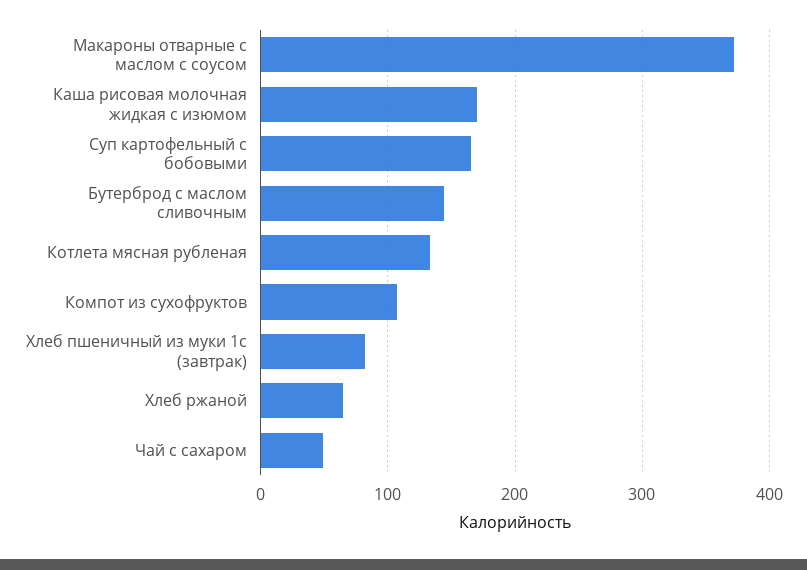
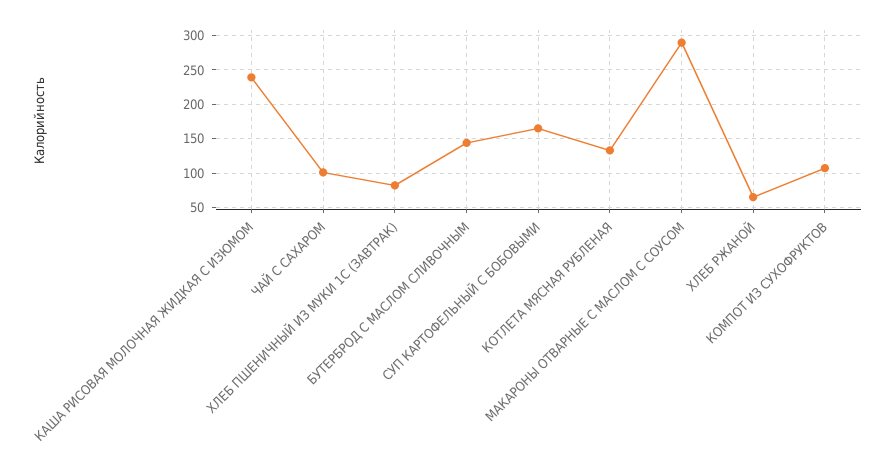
Макароны отварные с маслом с соусом: 370 -> 290
Каша рисовая молочная жидкая с изюмом: 170 -> 240
Чай с сахаром: 50 -> 100

